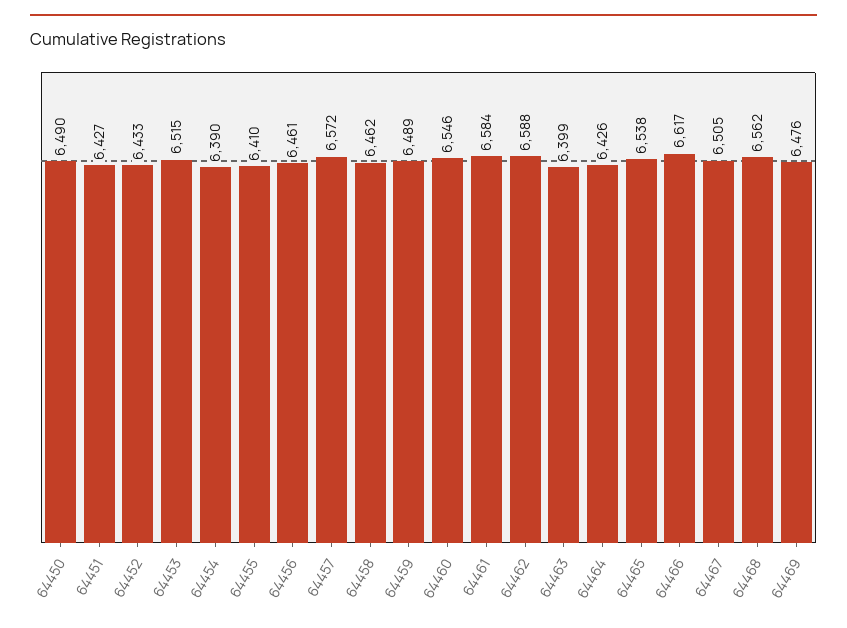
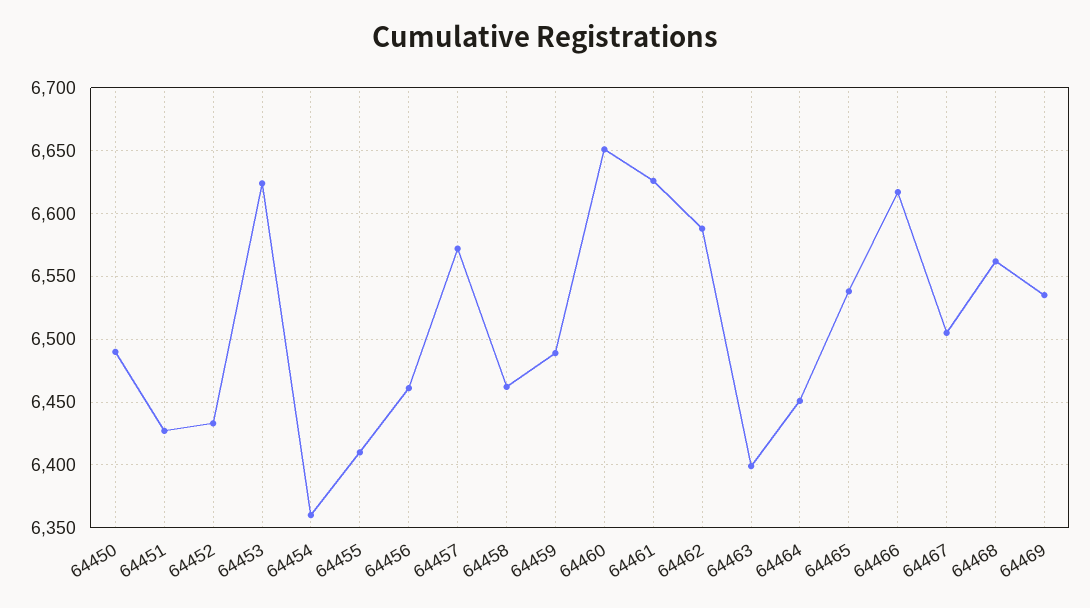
64453: 6515 -> 6625
64454: 6390 -> 6360
64460: 6546 -> 6650
64461: 6584 -> 6625
64464: 6426 -> 6450
64469: 6476 -> 6535

